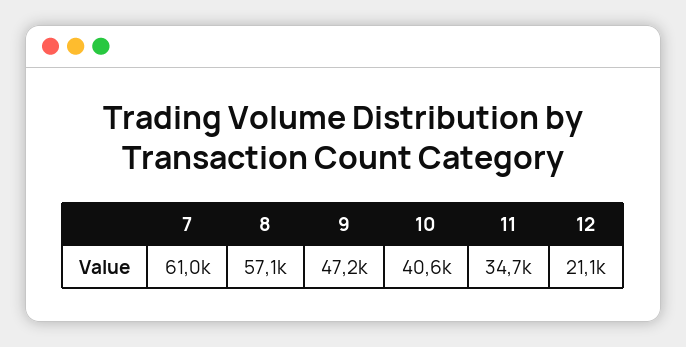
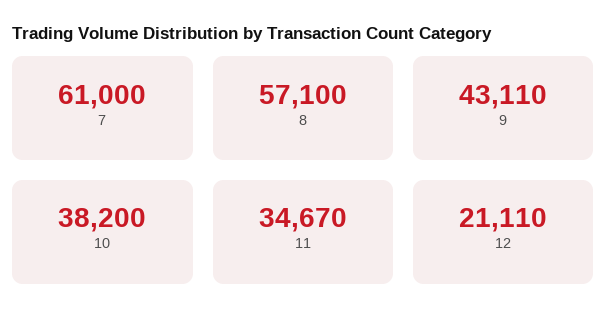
9: 47200 -> 43110
10: 40600 -> 38200

